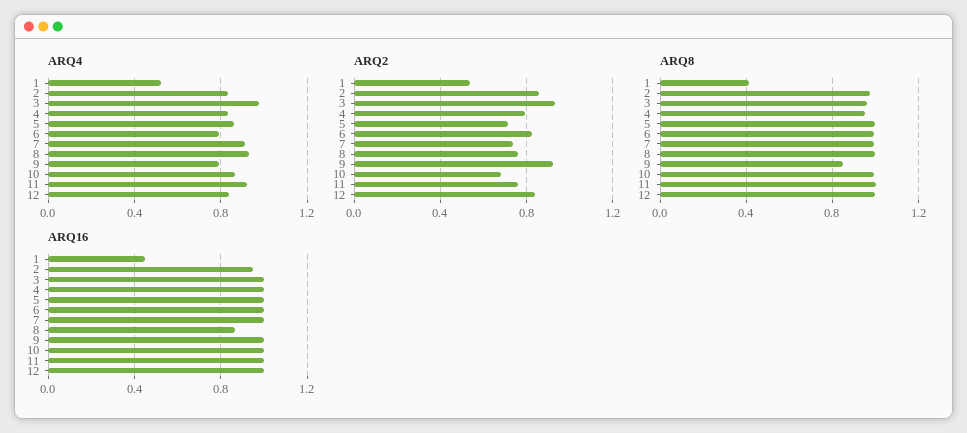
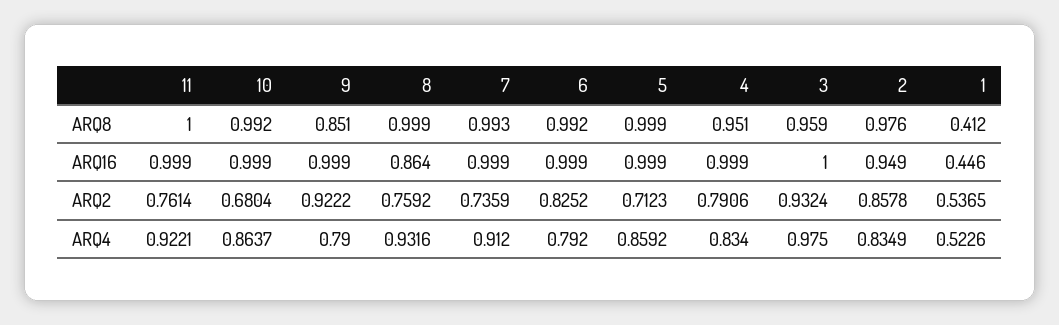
ARQ4, 12: 0.85 -> none
ARQ2, 12: 0.85 -> none
ARQ8, 12: 1 -> none
ARQ16, 12: 1 -> none

